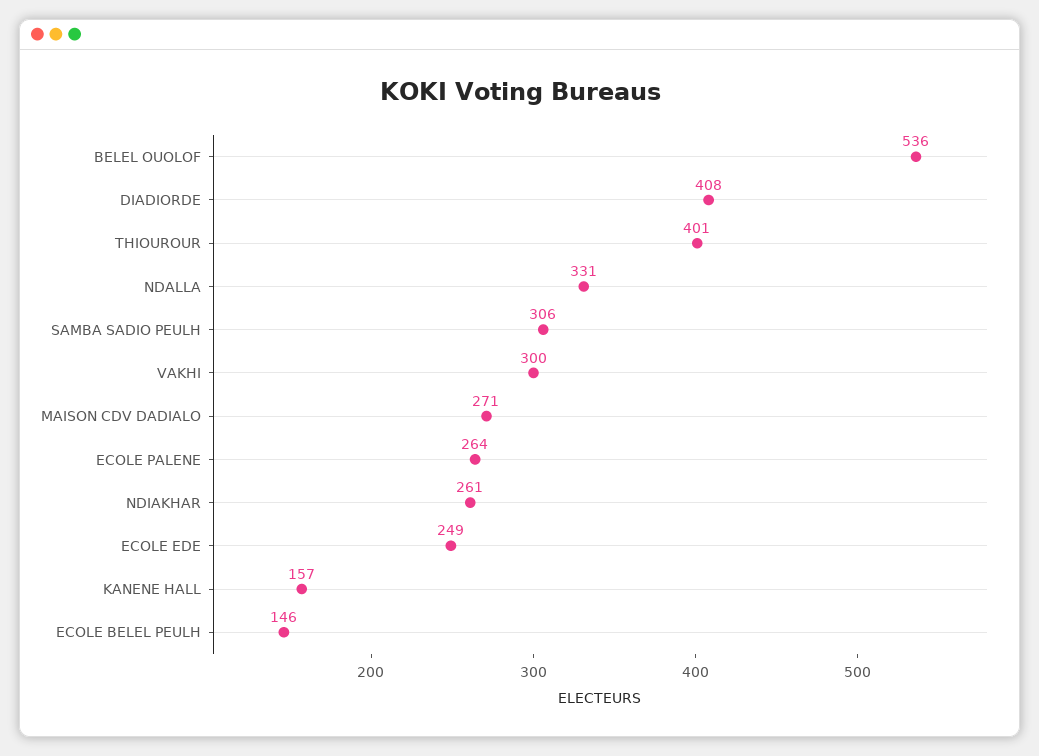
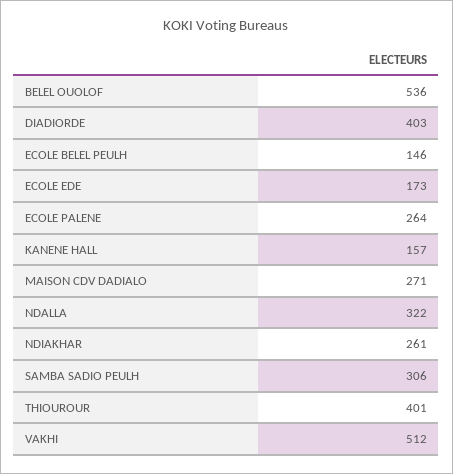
DIADIORDE: 408 -> 403
NDALLA: 331 -> 322
VAKHI: 300 -> 512
ECOLE EDE: 249 -> 173

